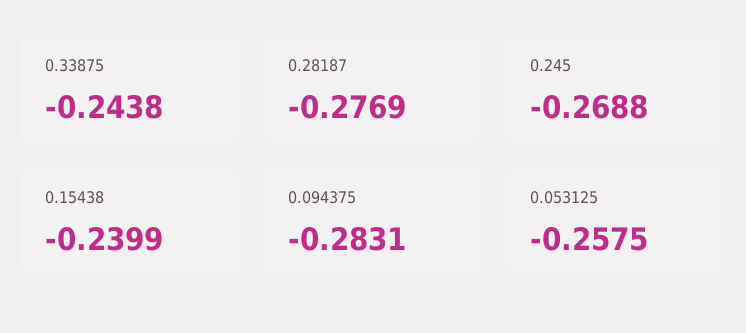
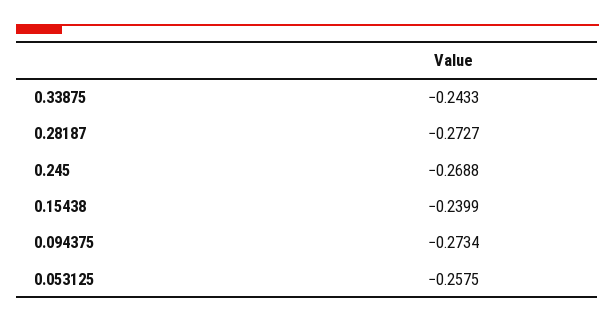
0.33875: -0.2438 -> -0.2433
0.28187: -0.2769 -> -0.2727
0.094375: -0.2831 -> -0.2734

